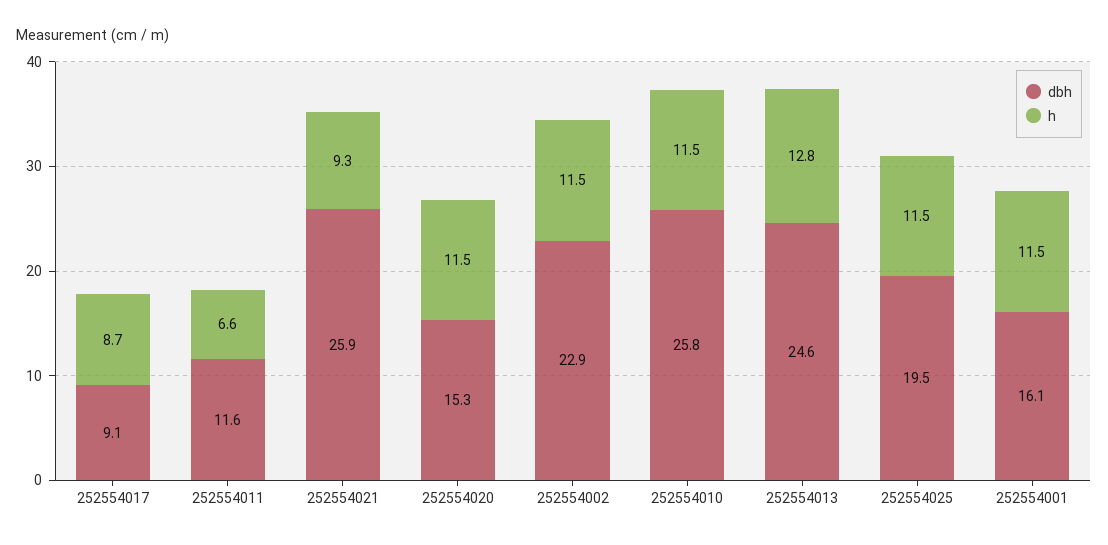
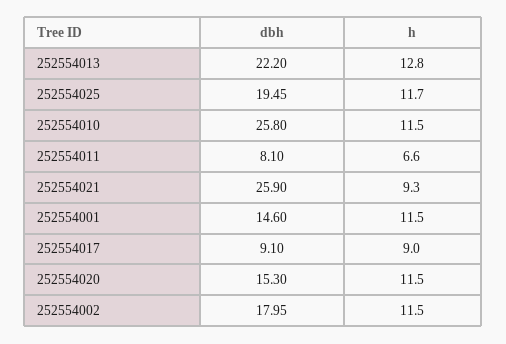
h, 252554017: 8.7 -> 9
dbh, 252554011: 11.6 -> 8.1
dbh, 252554002: 22.9 -> 17.95
dbh, 252554013: 24.6 -> 22.2
h, 252554025: 11.5 -> 11.7
dbh, 252554001: 16.1 -> 14.6

